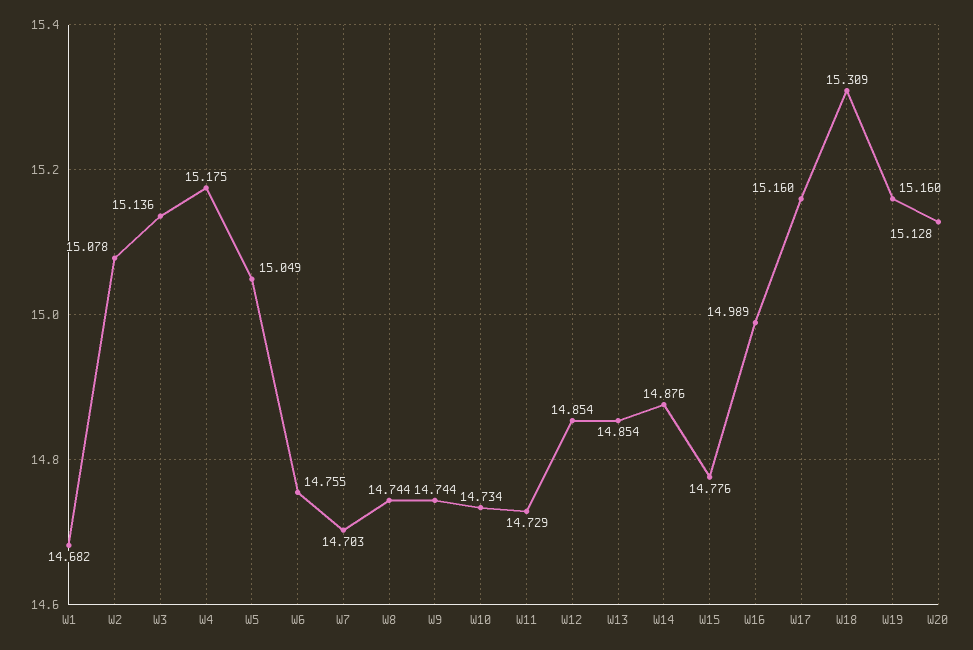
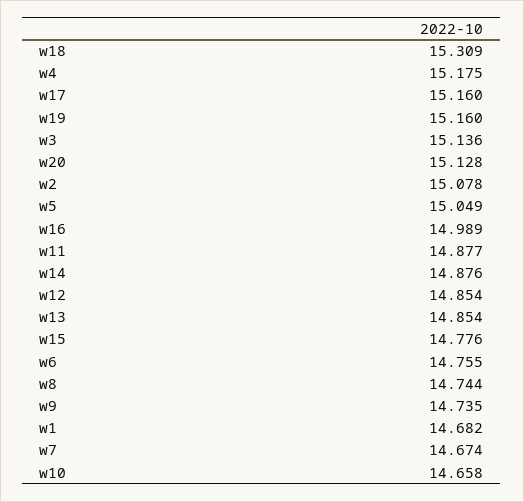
W7: 14.703 -> 14.674
W9: 14.744 -> 14.735
W10: 14.734 -> 14.658
W11: 14.729 -> 14.877

